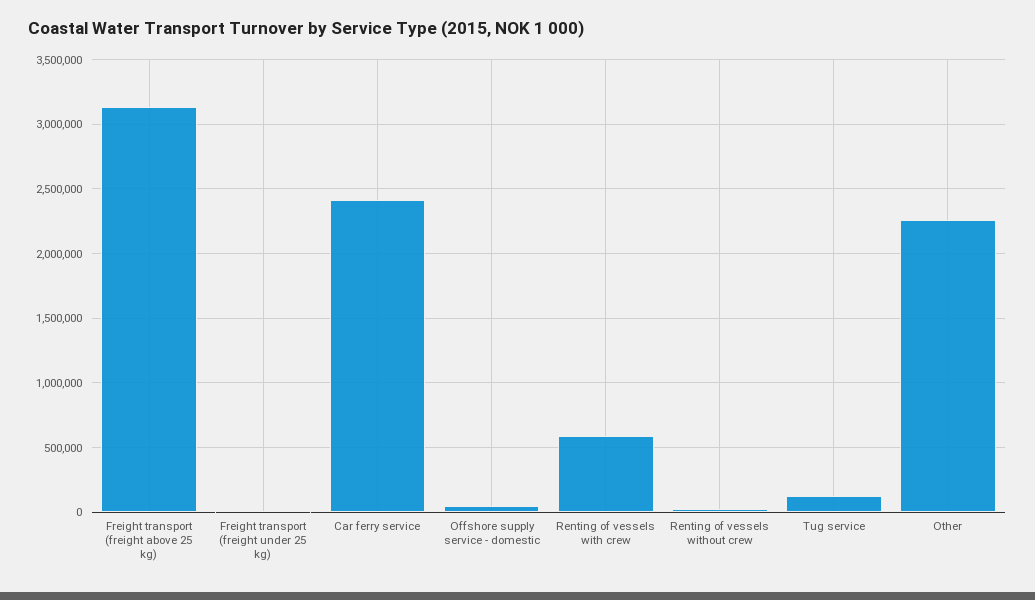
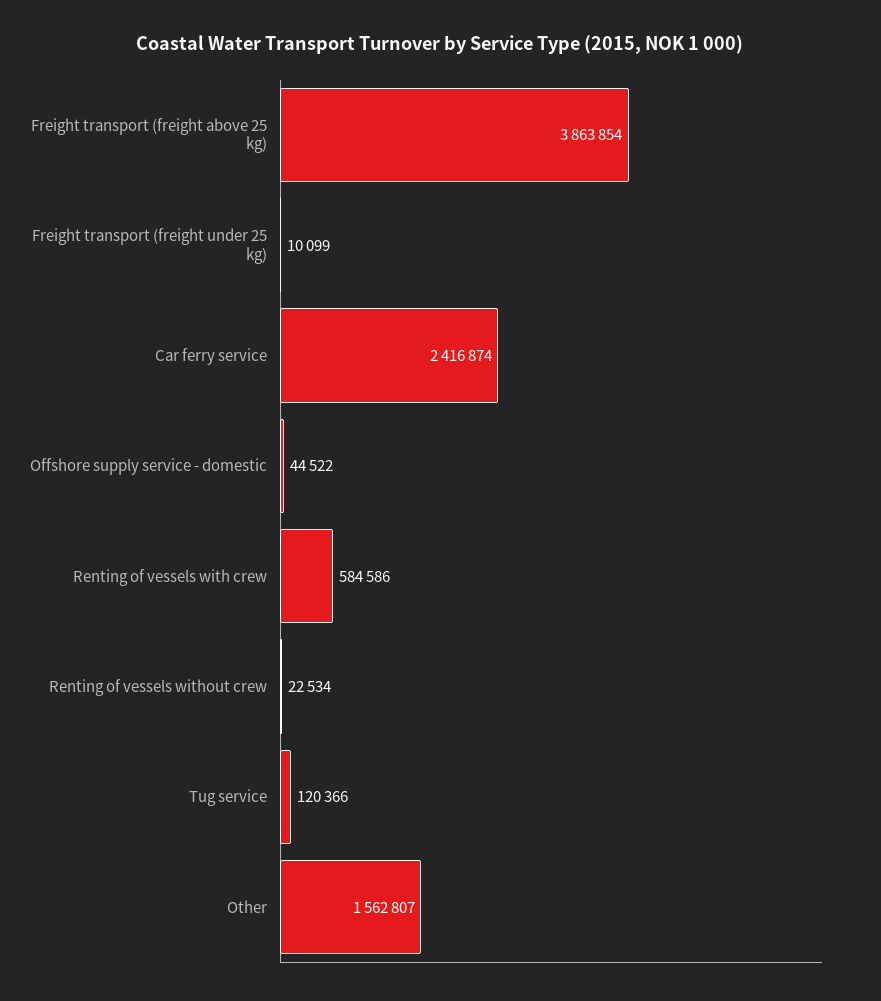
Freight transport (freight above 25 kg): 3150000 -> 3863854
Other: 2250000 -> 1562807

